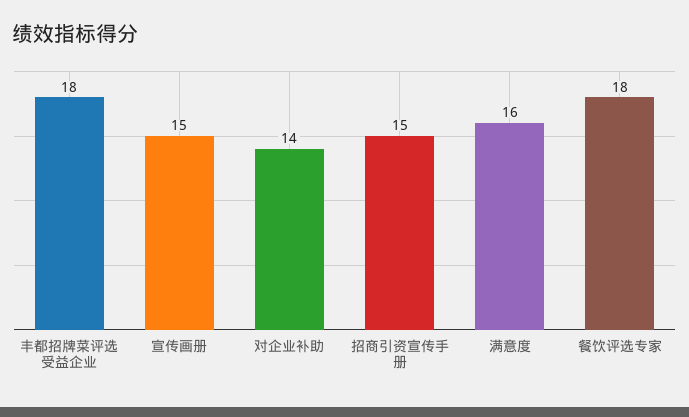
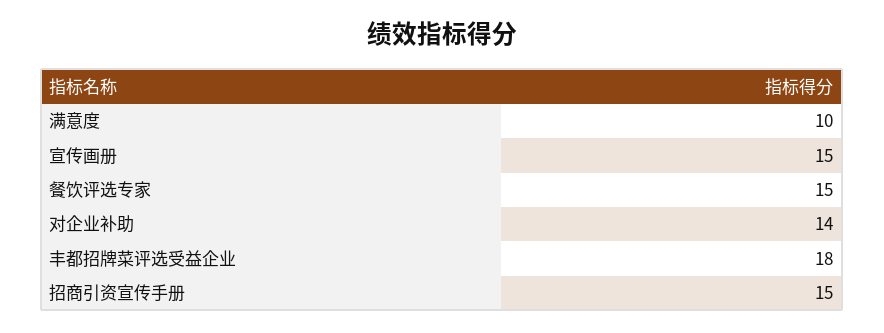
满意度: 16 -> 10
餐饮评选专家: 18 -> 15

